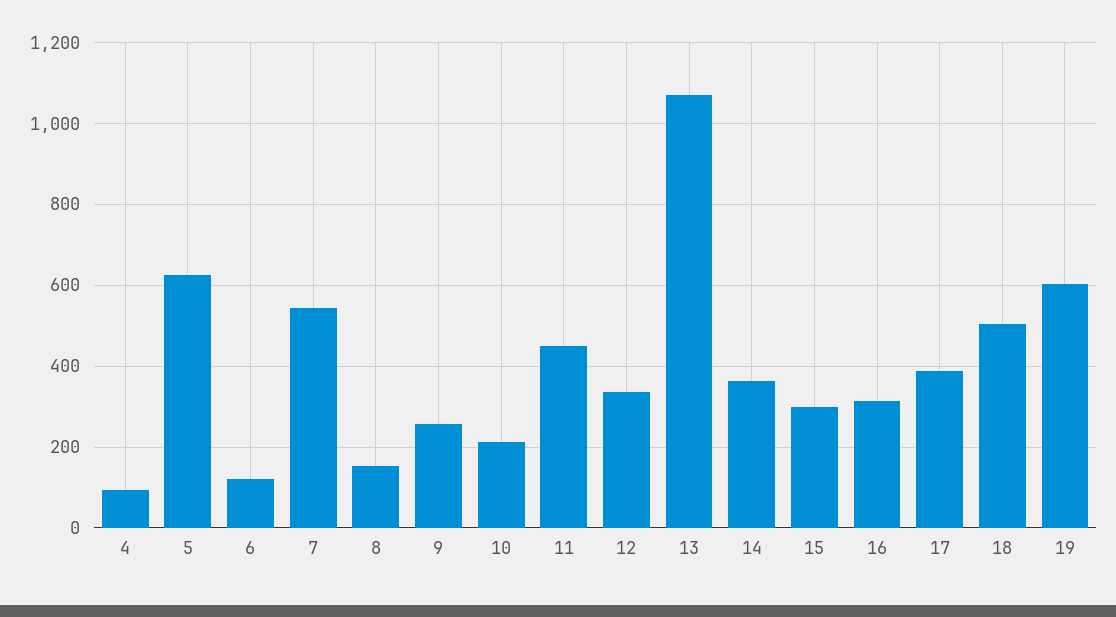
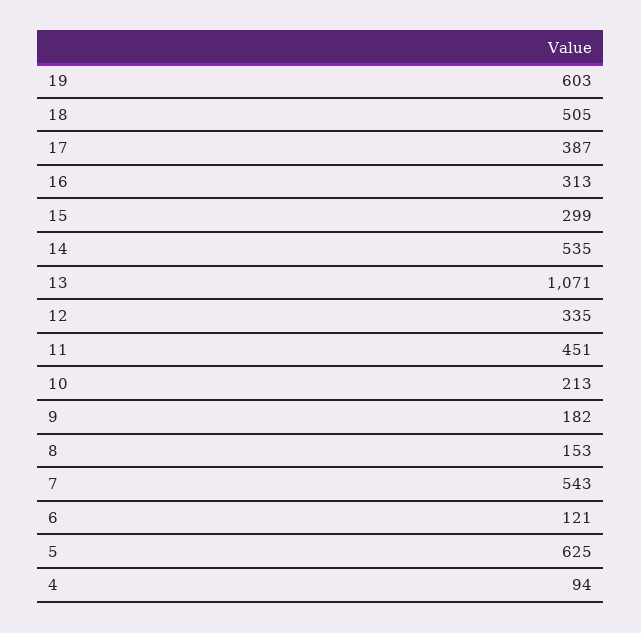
9: 260 -> 182
14: 360 -> 535

